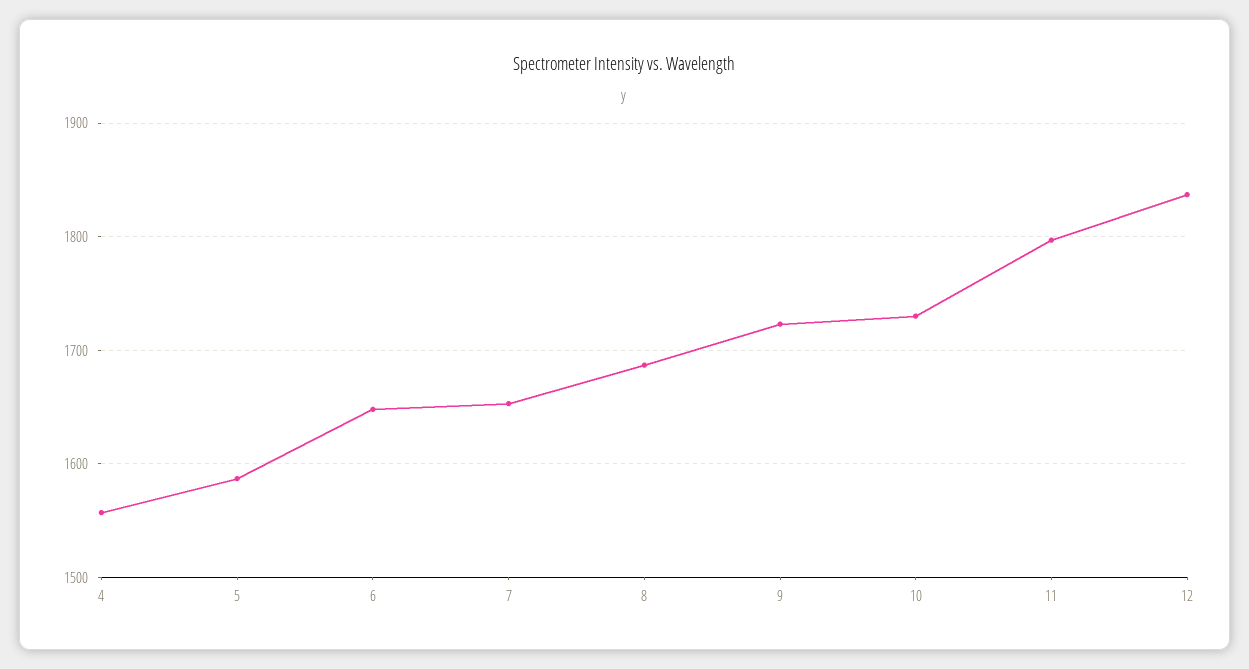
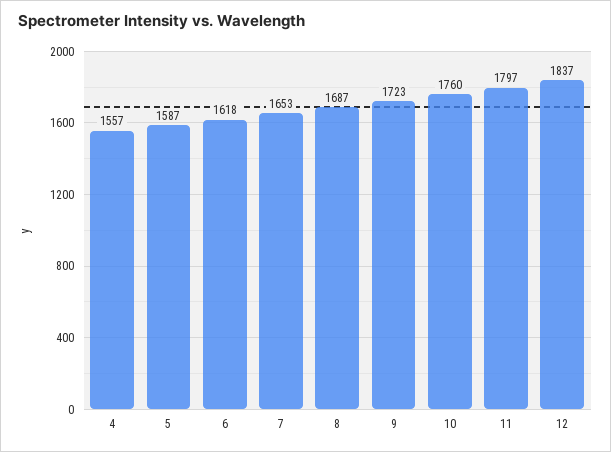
6: 1650 -> 1618
10: 1730 -> 1760

